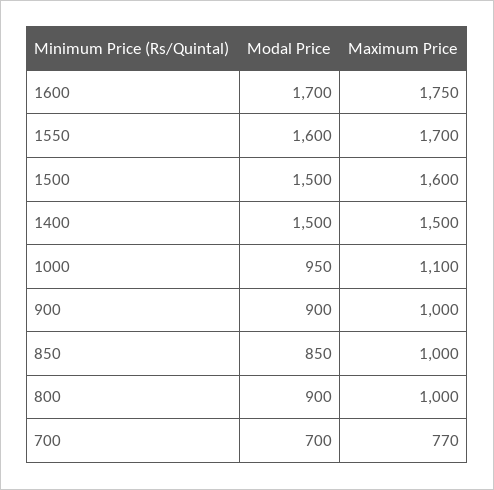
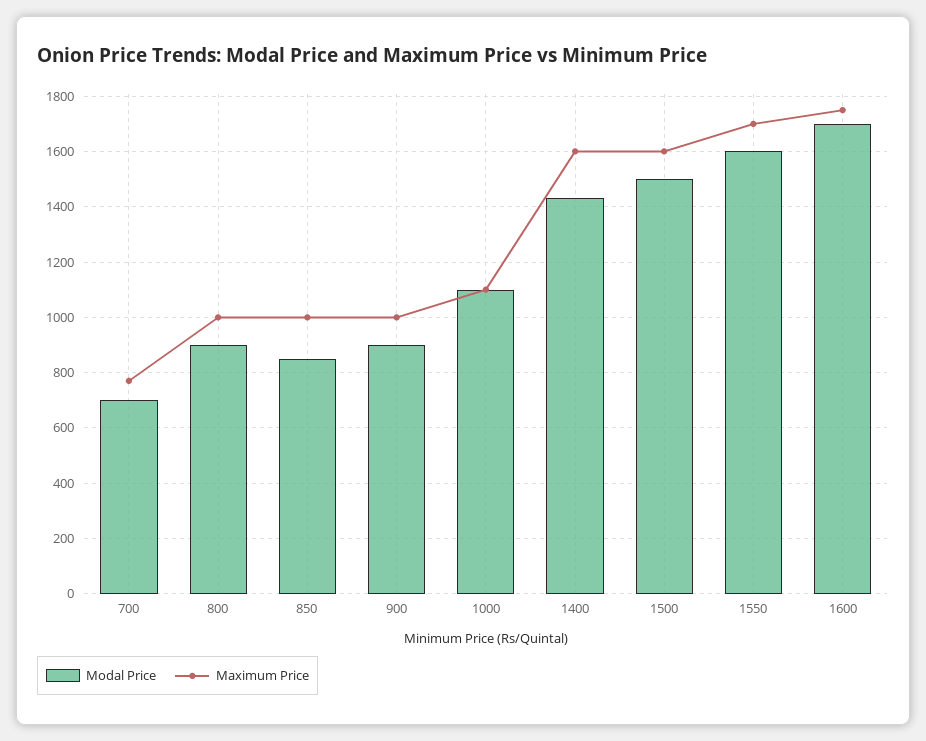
Modal Price, 1400: 1500 -> 1425
Maximum Price, 1400: 1500 -> 1600
Modal Price, 1000: 950 -> 1100

